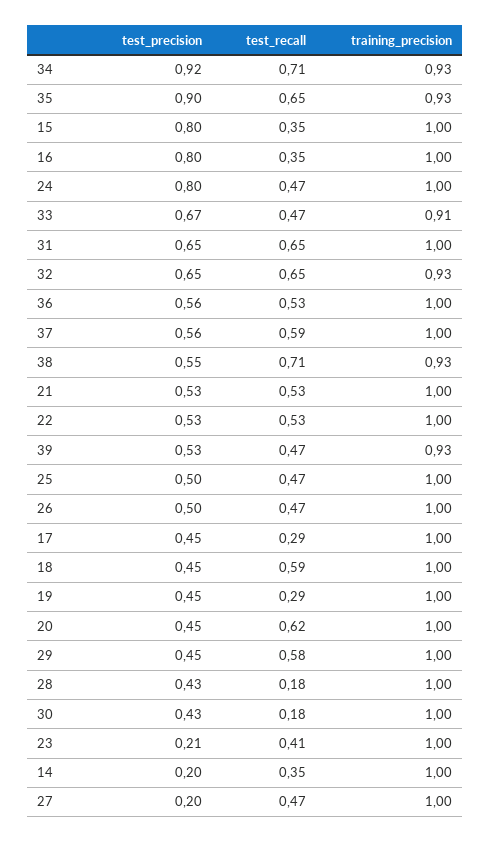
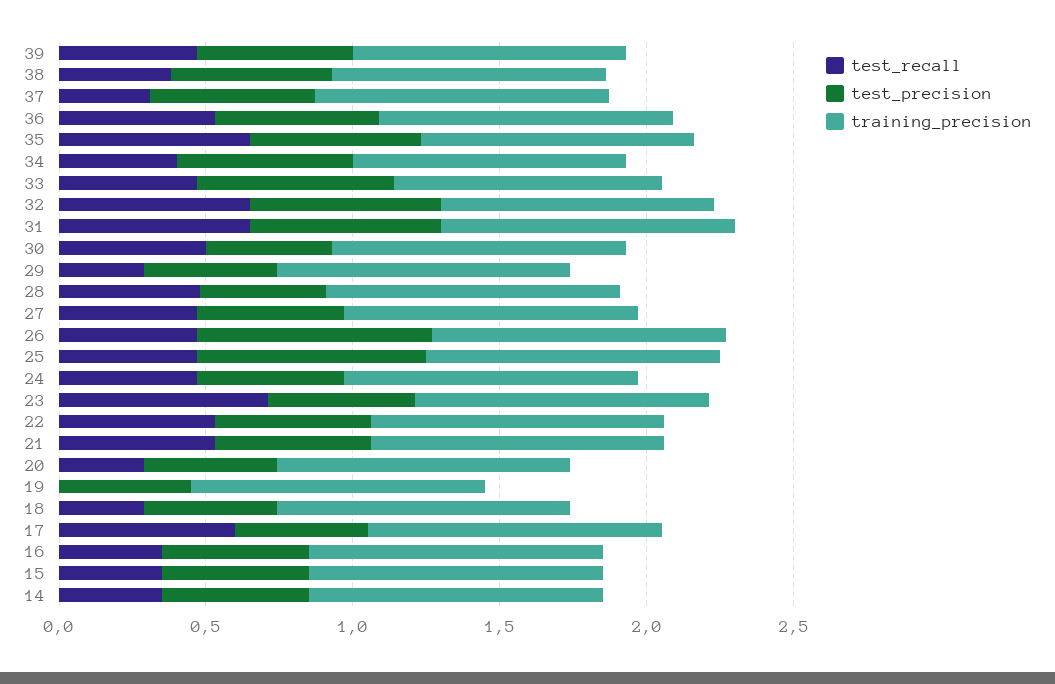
test_precision, 34: 0.92 -> 0.6
test_recall, 34: 0.71 -> 0.4
test_precision, 35: 0.9 -> 0.6
test_precision, 15: 0.8 -> 0.5
test_precision, 16: 0.8 -> 0.5
test_precision, 24: 0.8 -> 0.5
test_recall, 37: 0.59 -> 0.3
test_recall, 38: 0.71 -> 0.4
test_precision, 25: 0.5 -> 0.8
test_precision, 26: 0.5 -> 0.8
test_recall, 17: 0.29 -> 0.6
test_recall, 18: 0.59 -> 0.3
test_recall, 19: 0.29 -> 0
test_recall, 20: 0.62 -> 0.3
test_recall, 29: 0.58 -> 0.3
test_recall, 28: 0.18 -> 0.5
test_recall, 30: 0.18 -> 0.5
test_precision, 23: 0.21 -> 0.5
test_recall, 23: 0.41 -> 0.7
test_precision, 14: 0.2 -> 0.5
test_precision, 27: 0.2 -> 0.5

